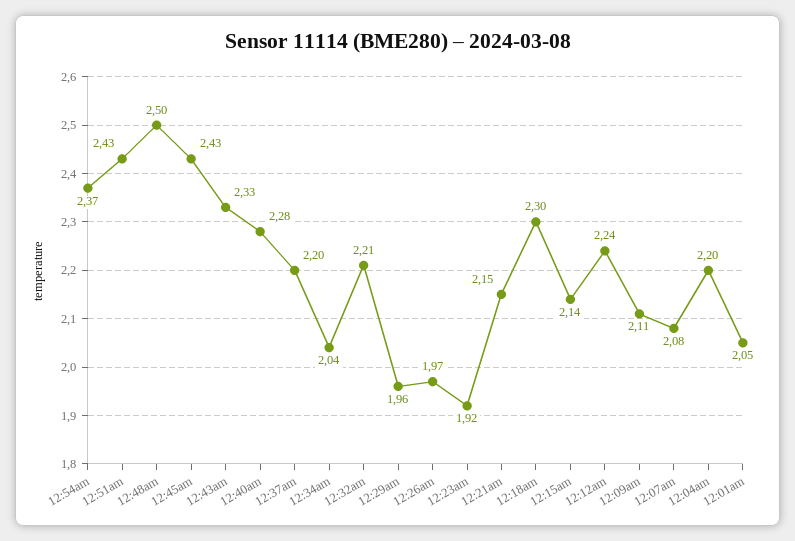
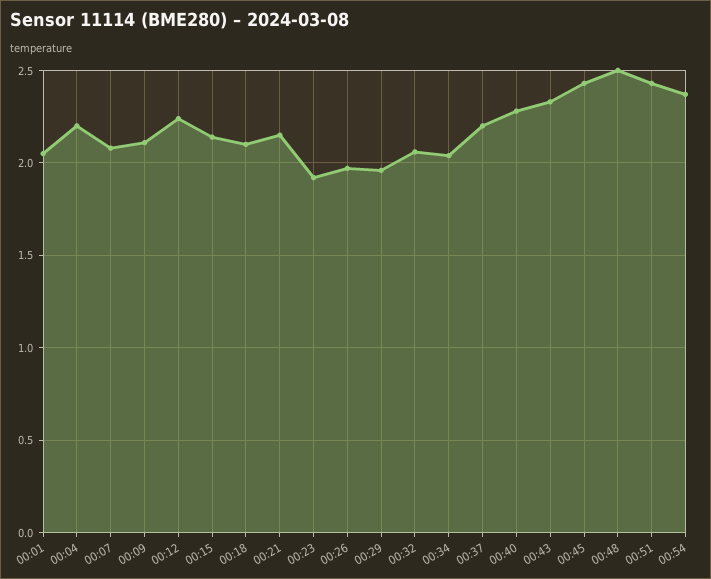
12:32am: 2.21 -> 2.05
12:18am: 2.3 -> 2.1

